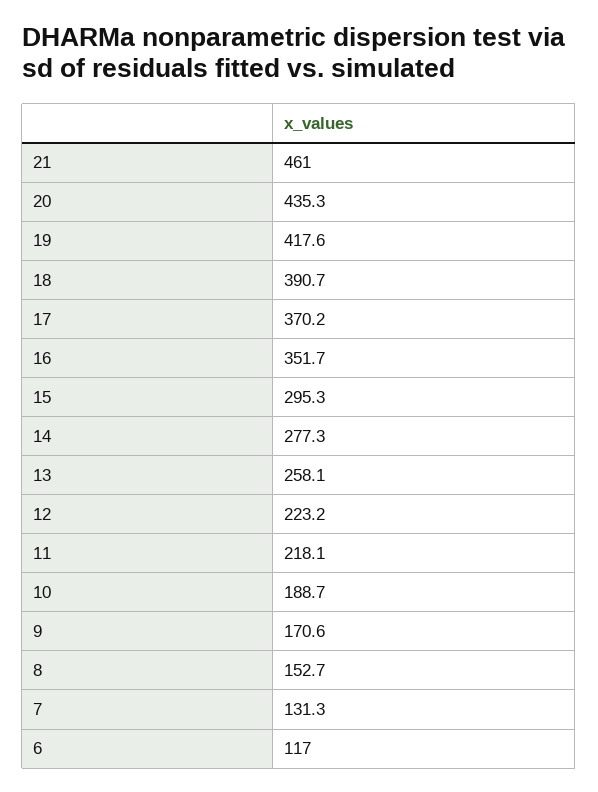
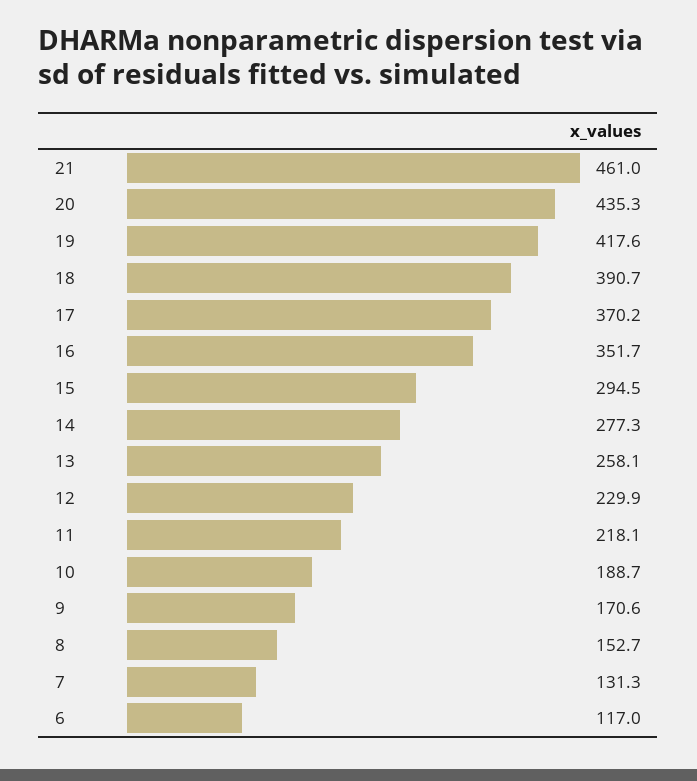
15: 295.3 -> 294.5
12: 223.2 -> 229.9

